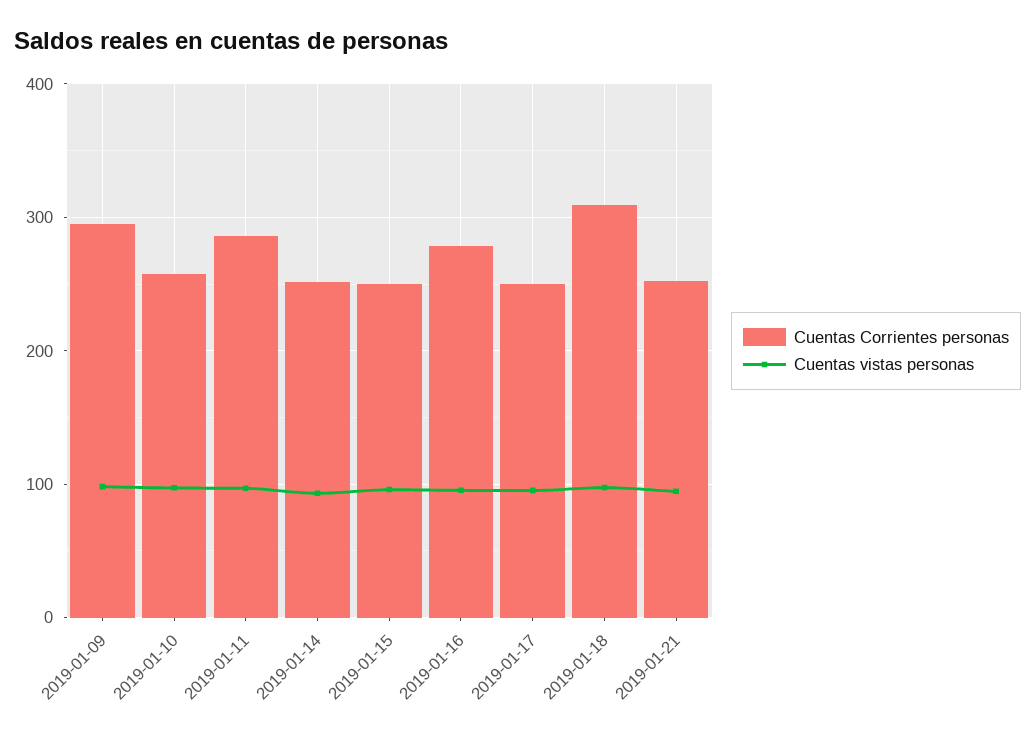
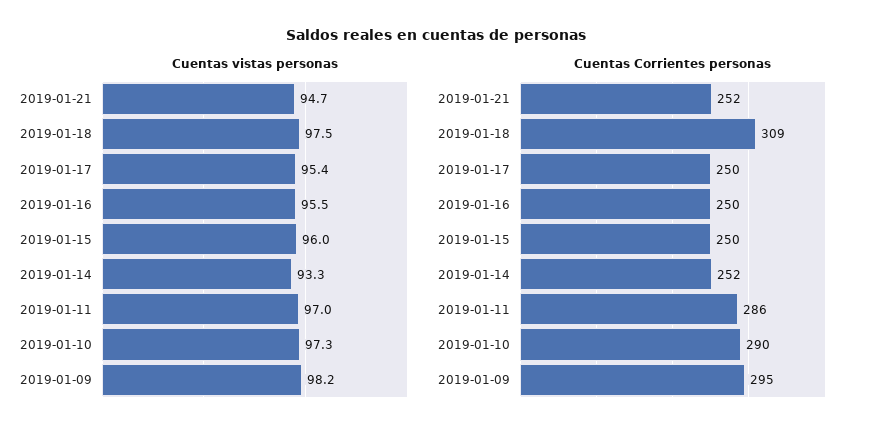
Cuentas Corrientes personas, 2019-01-10: 260 -> 290
Cuentas Corrientes personas, 2019-01-16: 280 -> 250

